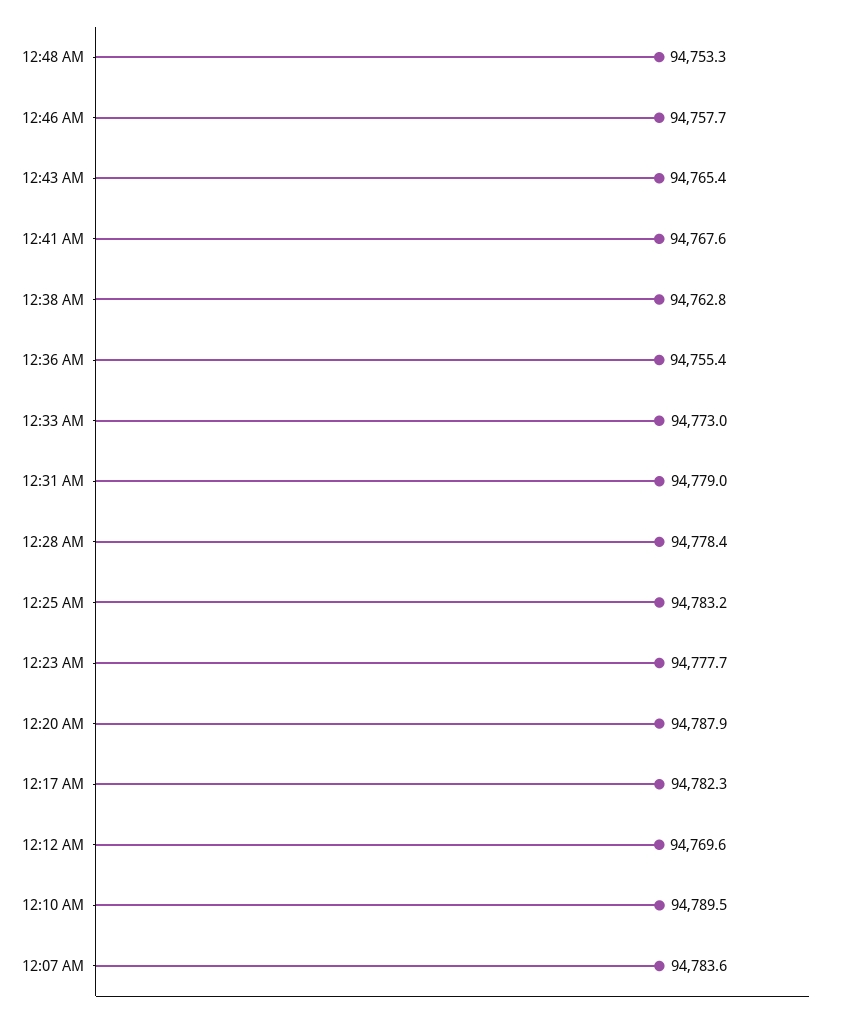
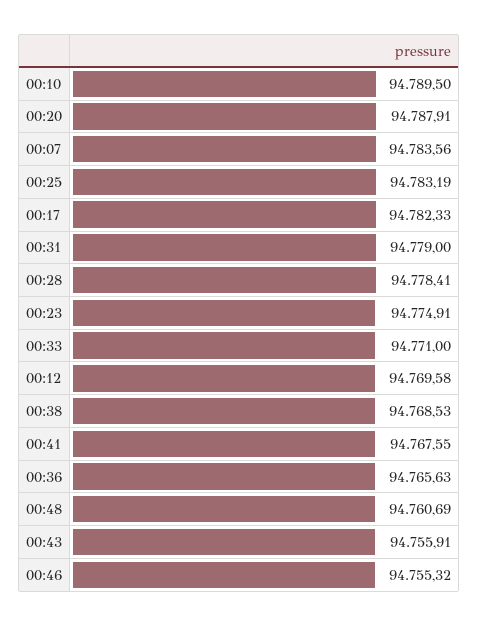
12:48 AM: 94753.3 -> 94760.69
12:46 AM: 94757.7 -> 94755.32
12:43 AM: 94765.4 -> 94755.91
12:38 AM: 94762.8 -> 94768.53
12:36 AM: 94755.4 -> 94765.63
12:33 AM: 94773 -> 94771
12:23 AM: 94777.7 -> 94774.91

